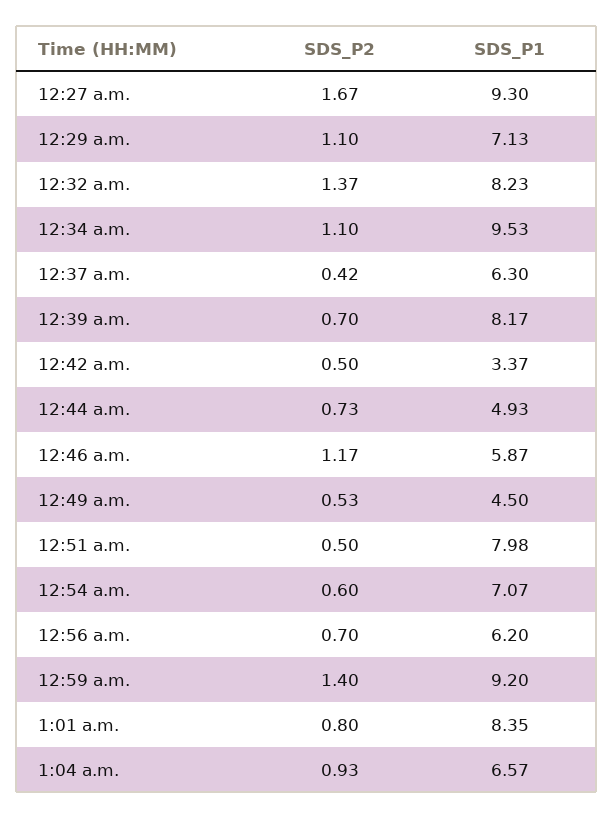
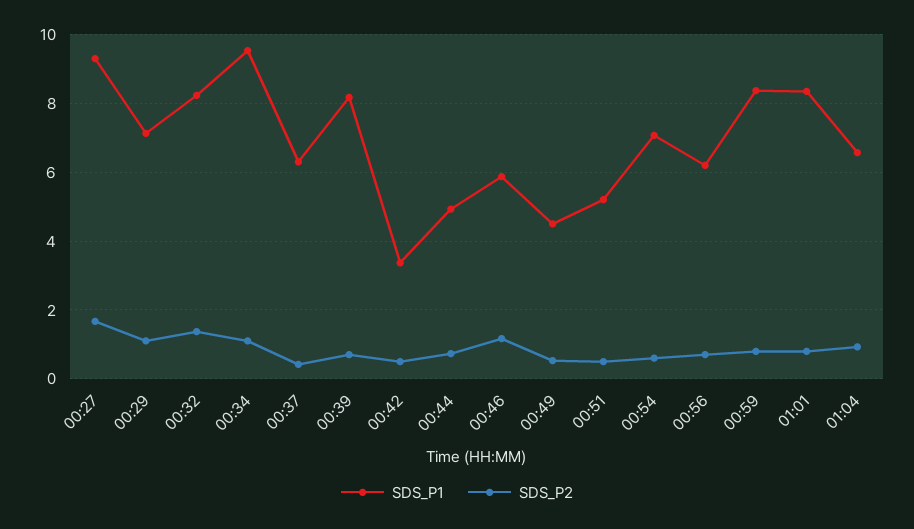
SDS_P1, 12:51 a.m.: 7.98 -> 5.2
SDS_P2, 12:59 a.m.: 1.4 -> 0.8
SDS_P1, 12:59 a.m.: 9.2 -> 8.4

